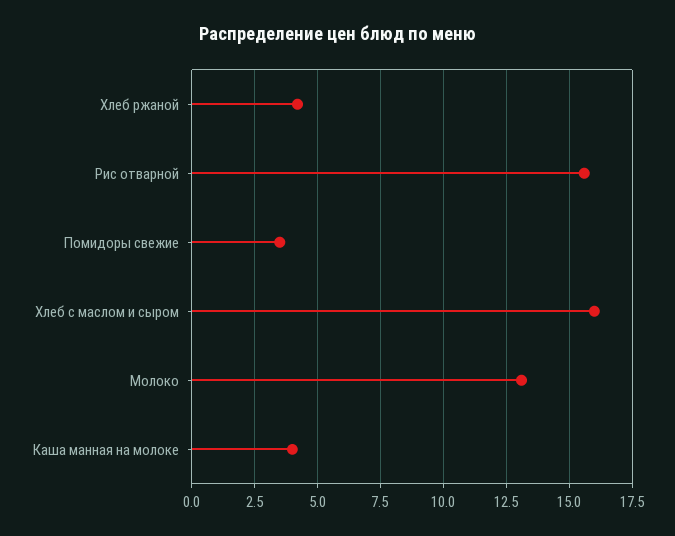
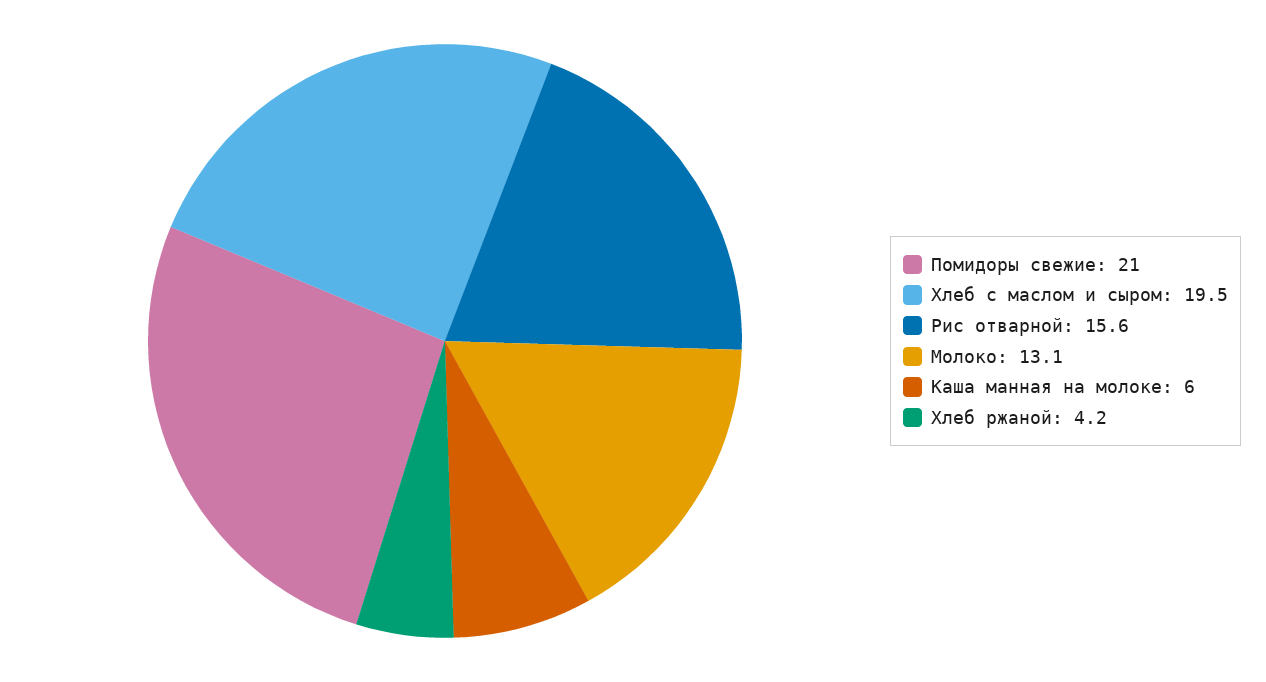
Помидоры свежие: 3.5 -> 21
Хлеб с маслом и сыром: 16 -> 19.5
Каша манная на молоке: 4 -> 6

